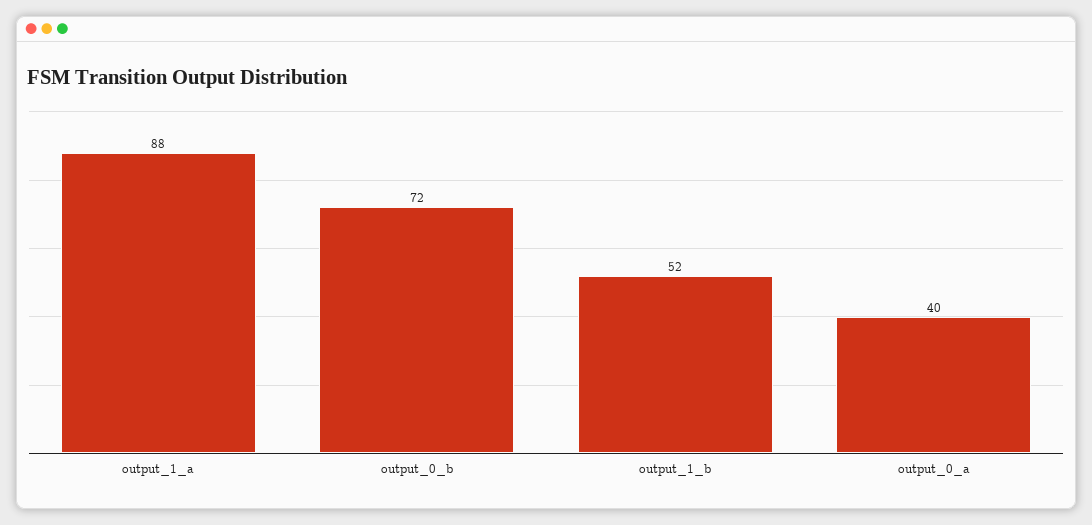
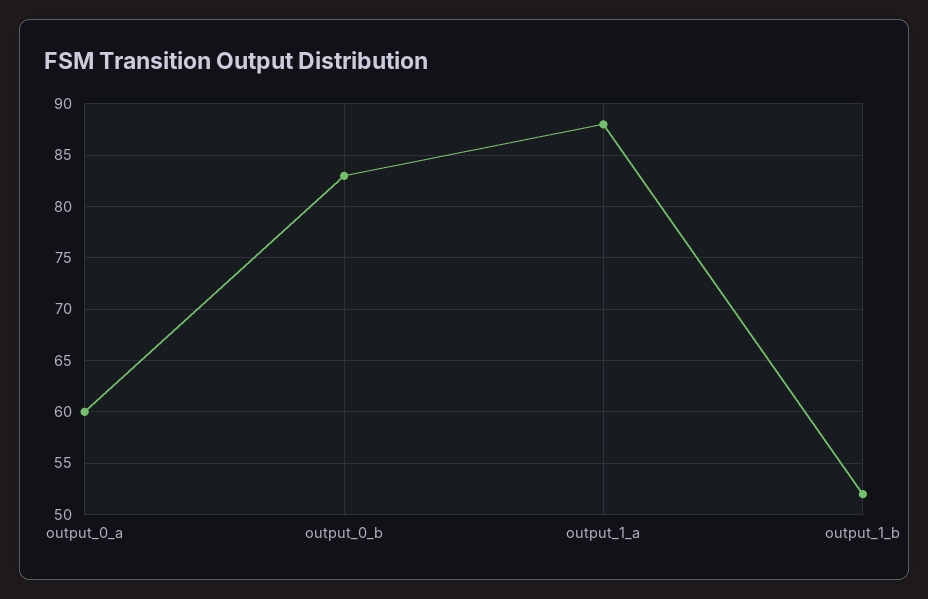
output_0_b: 72 -> 83
output_0_a: 40 -> 60

